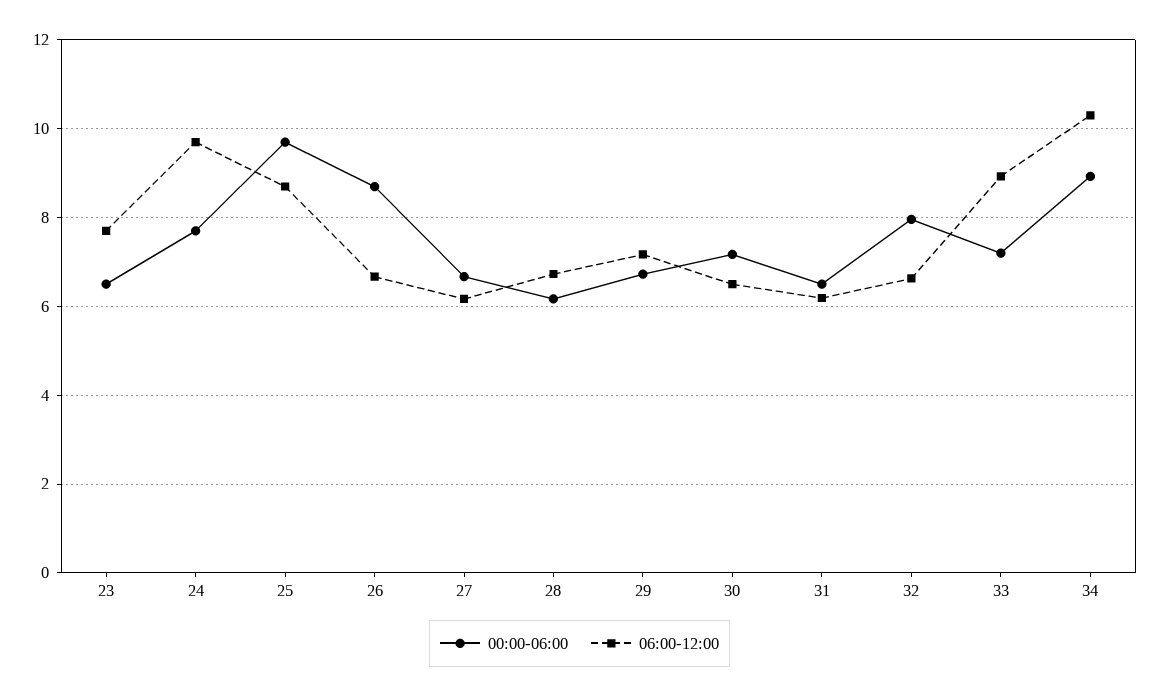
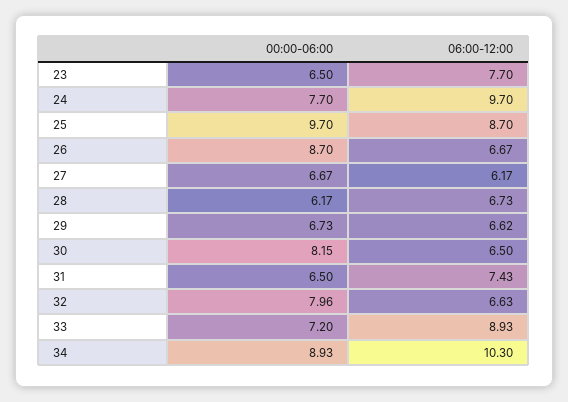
06:00-12:00, 29: 7.2 -> 6.62
00:00-06:00, 30: 7.2 -> 8.15
06:00-12:00, 31: 6.2 -> 7.43

